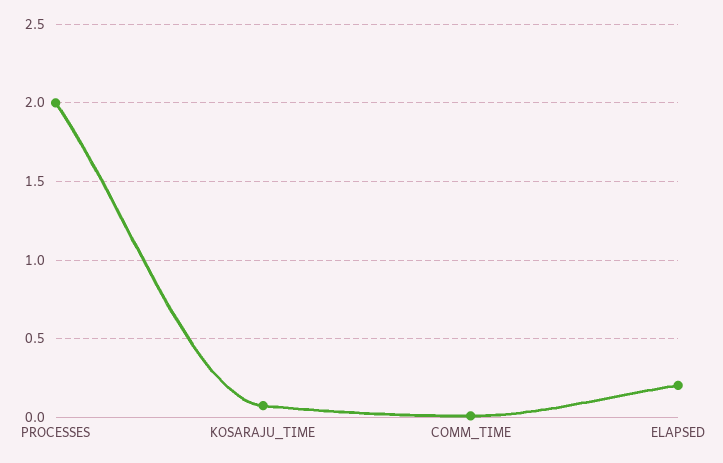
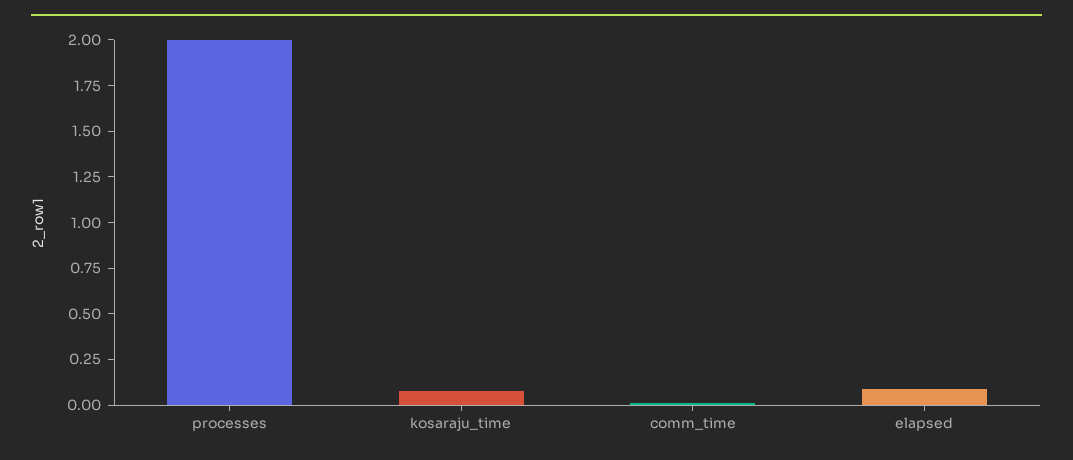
ELAPSED: 0.2 -> 0.1

